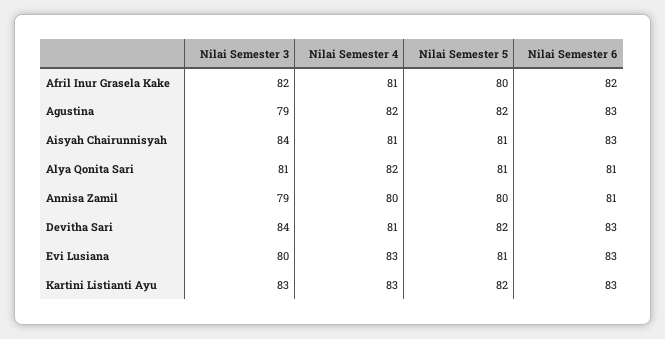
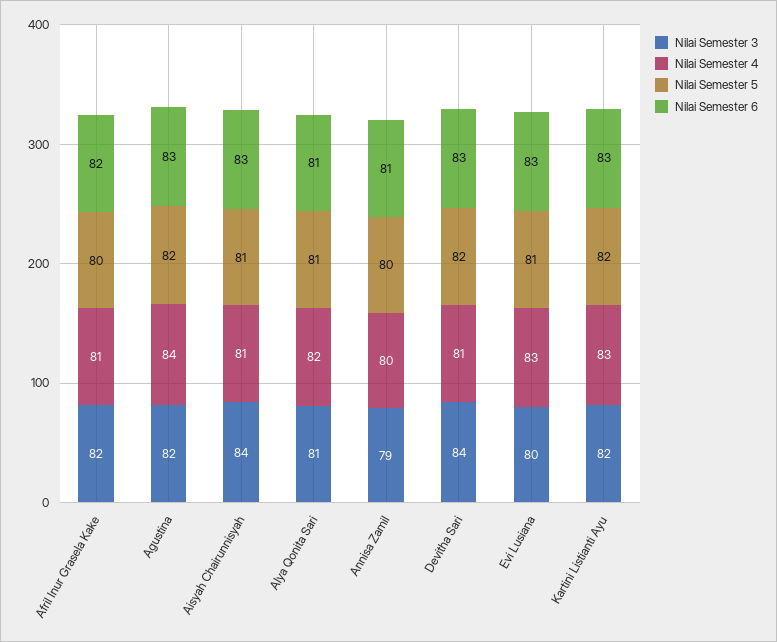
Nilai Semester 3, Agustina: 79 -> 82
Nilai Semester 4, Agustina: 82 -> 84
Nilai Semester 3, Kartini Listianti Ayu: 83 -> 82

